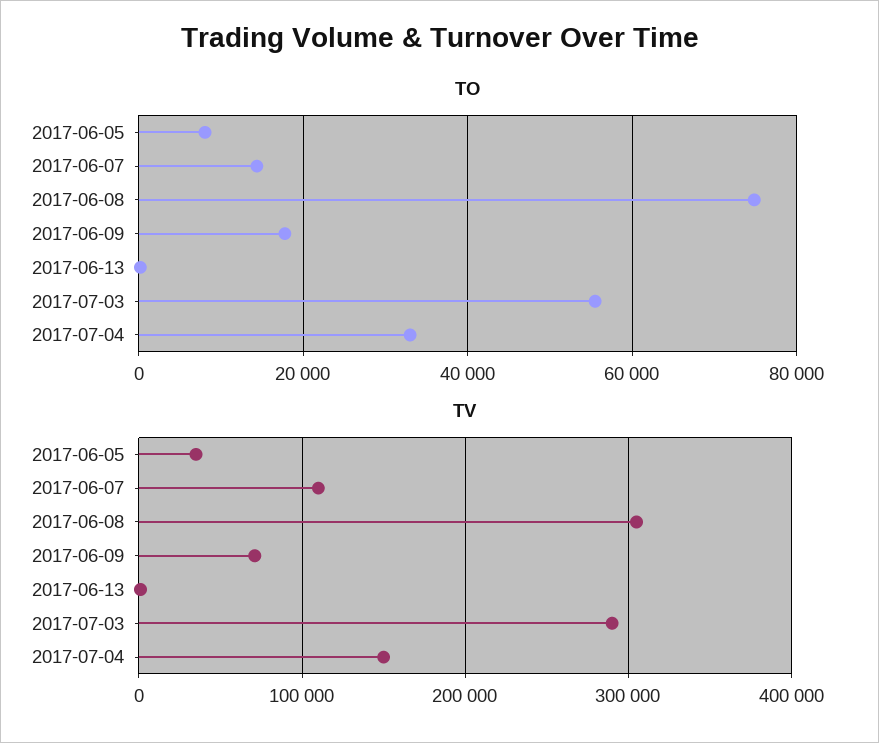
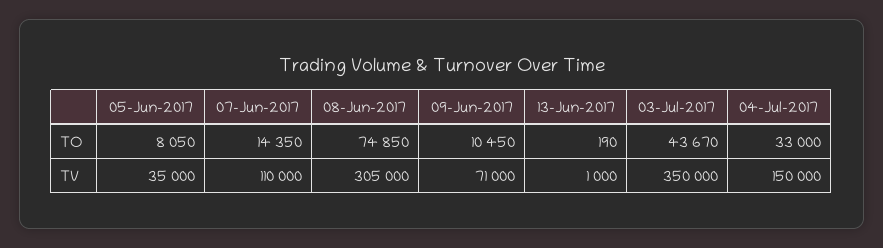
TO, 2017-06-09: 18000 -> 10450
TO, 2017-07-03: 56000 -> 43670
TV, 2017-07-03: 290000 -> 350000

